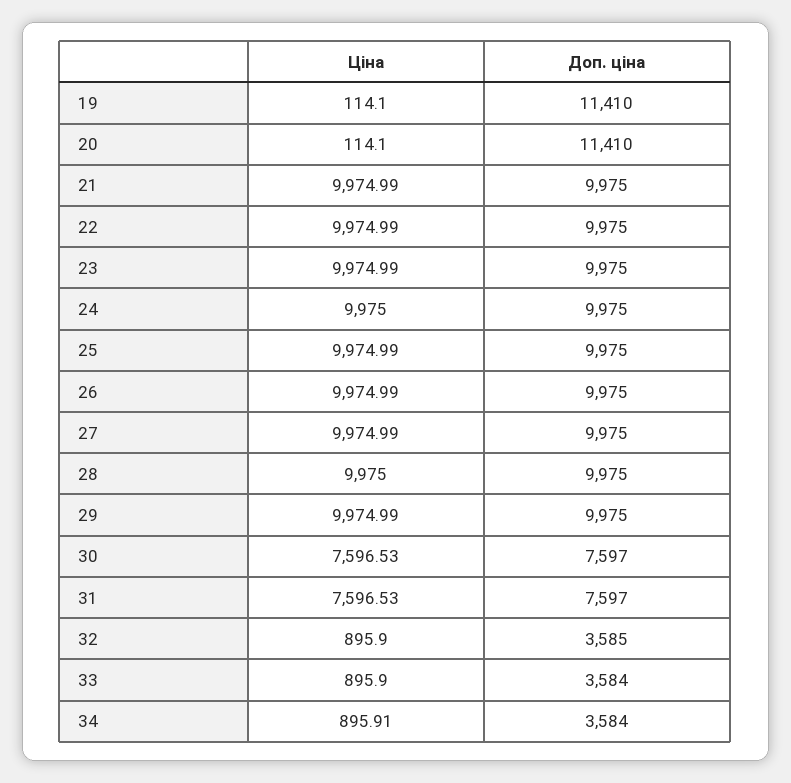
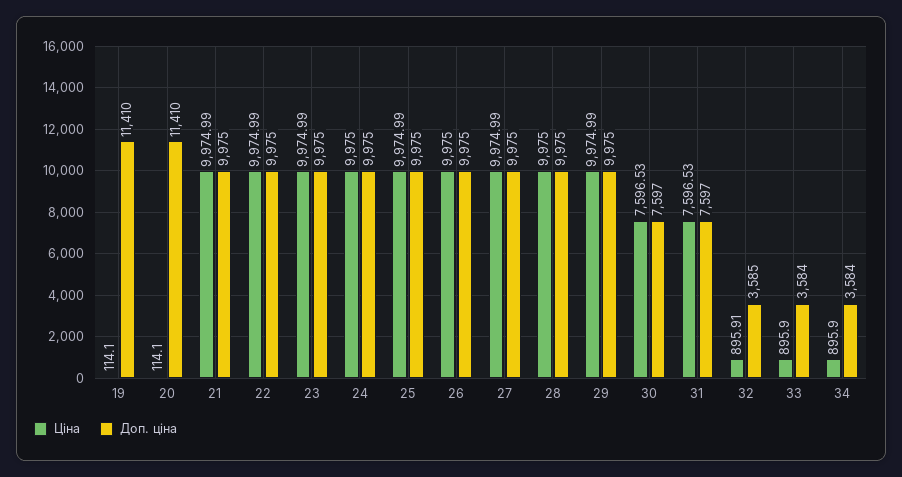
Ціна, 26: 9974.99 -> 9975
Ціна, 32: 895.9 -> 895.91
Ціна, 34: 895.91 -> 895.9

